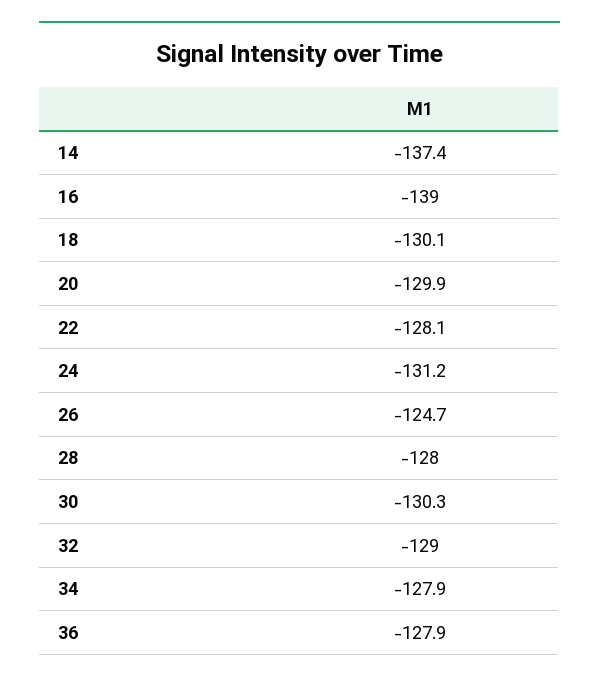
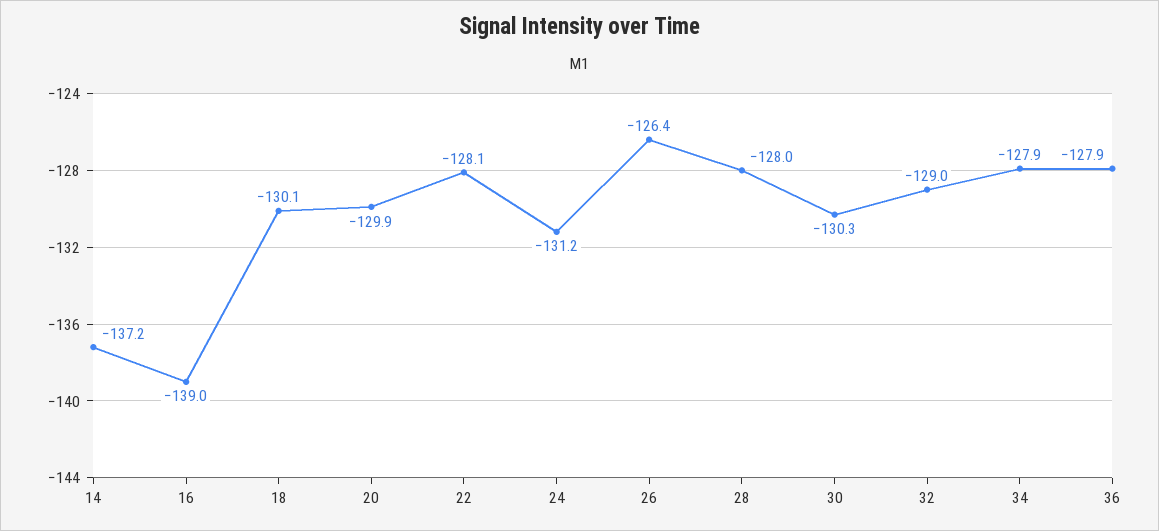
14: -137.4 -> -137.2
26: -124.7 -> -126.4

